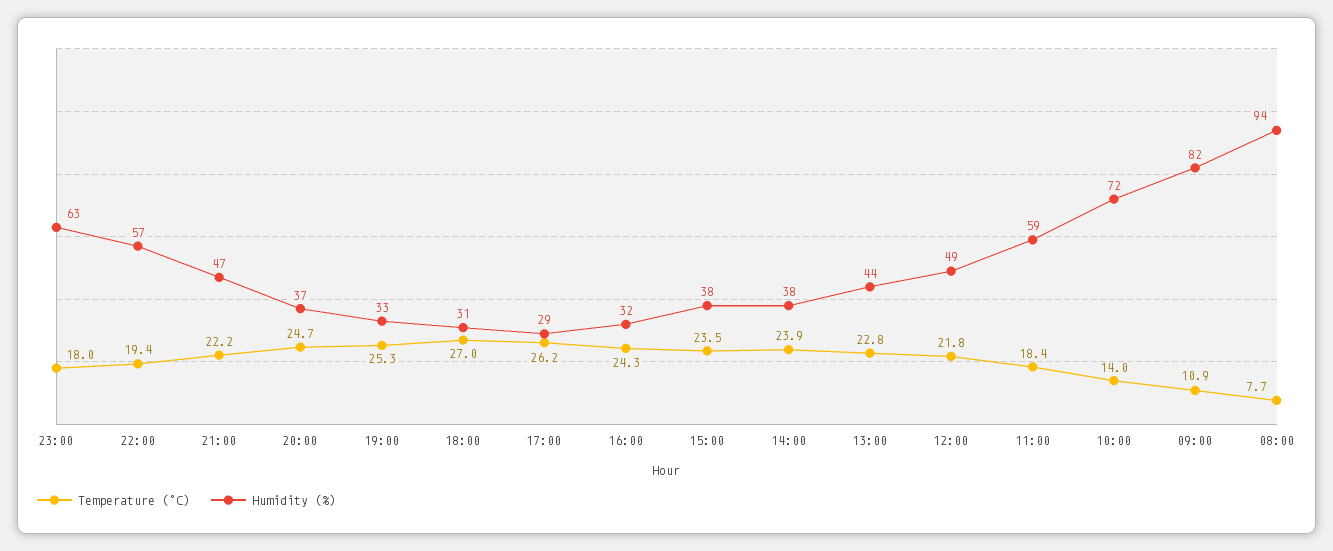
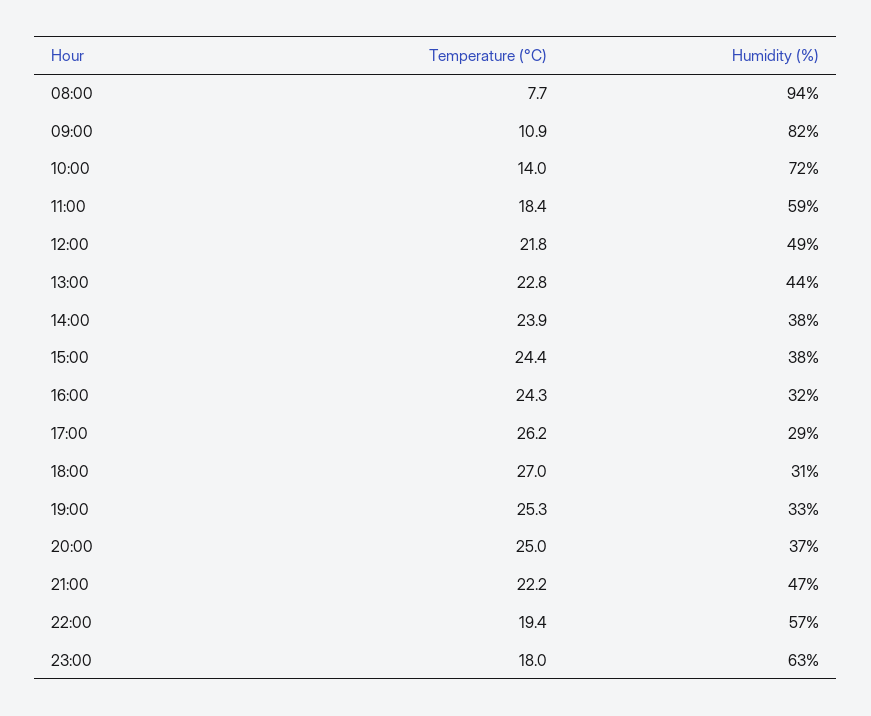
Temperature (°C), 20:00: 24.7 -> 25
Temperature (°C), 15:00: 23.5 -> 24.4

